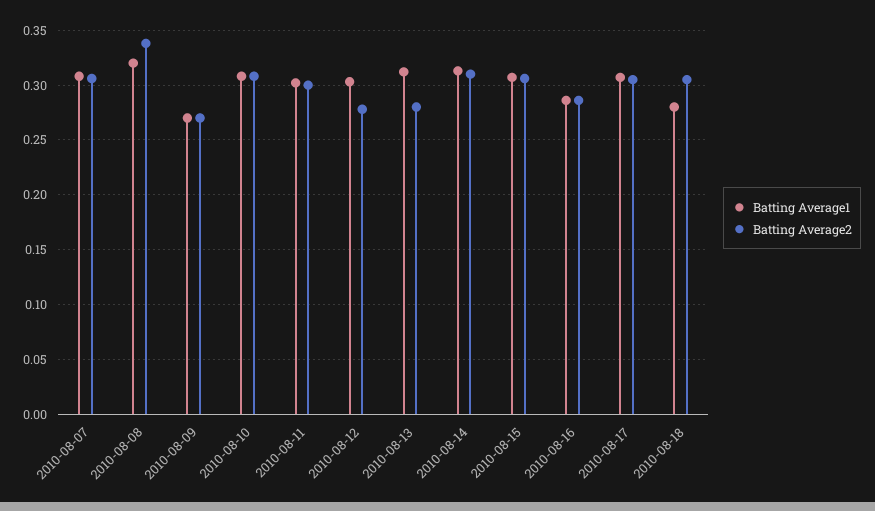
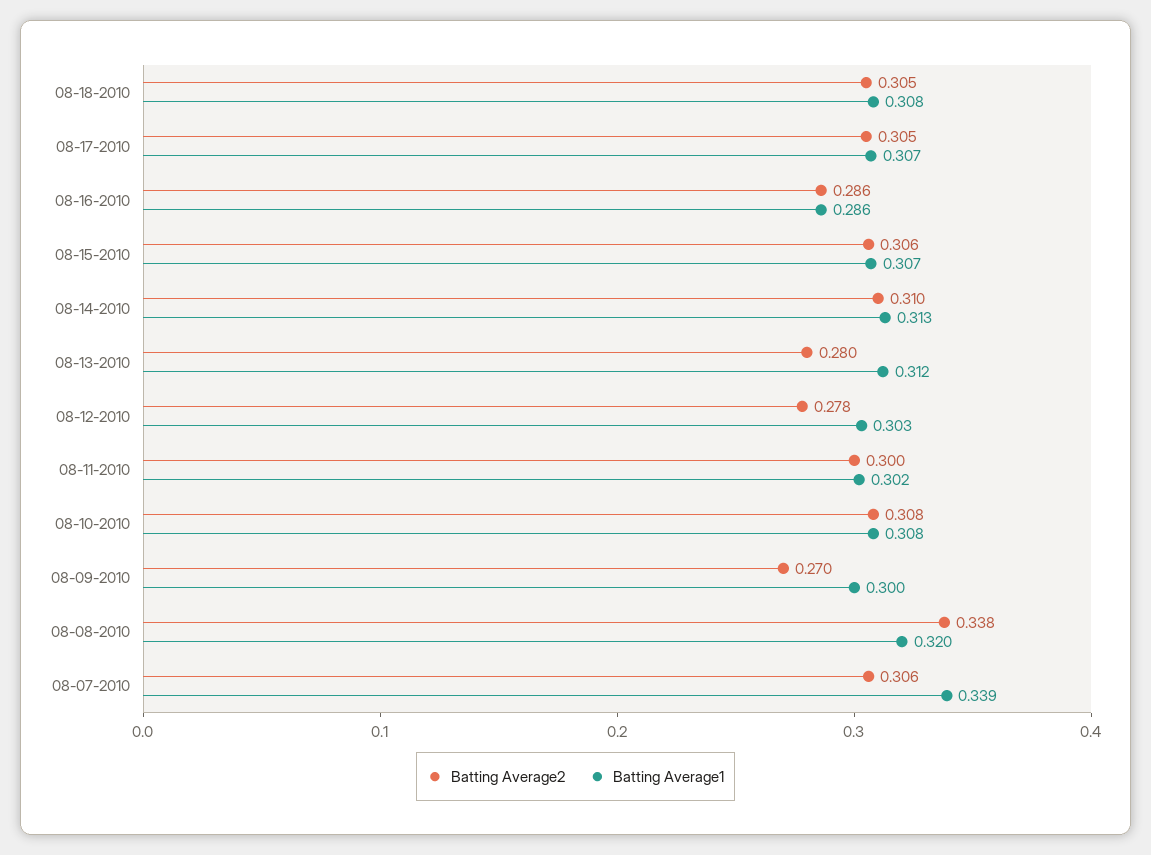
Batting Average1, 2010-08-07: 0.31 -> 0.339
Batting Average1, 2010-08-09: 0.27 -> 0.3
Batting Average1, 2010-08-18: 0.28 -> 0.308

